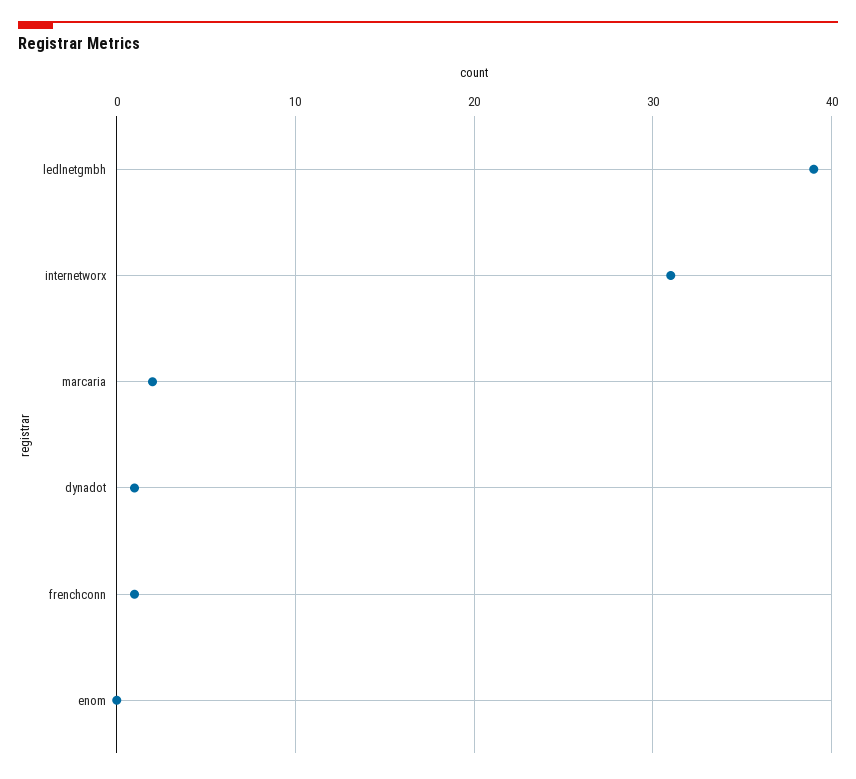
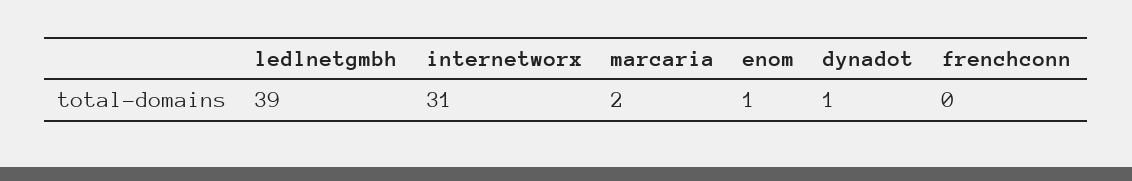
frenchconn: 1 -> 0
enom: 0 -> 1

